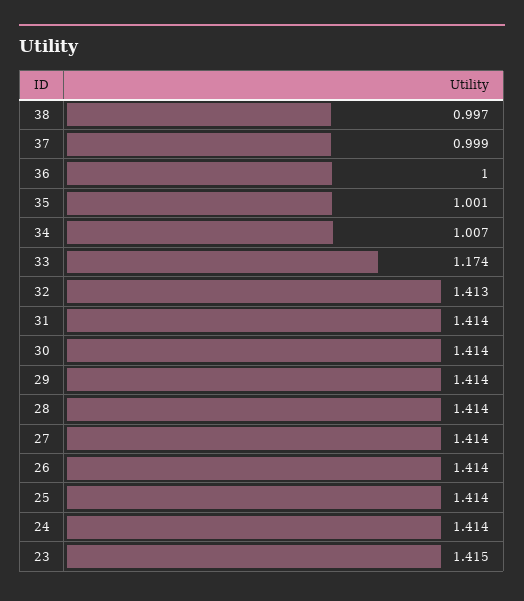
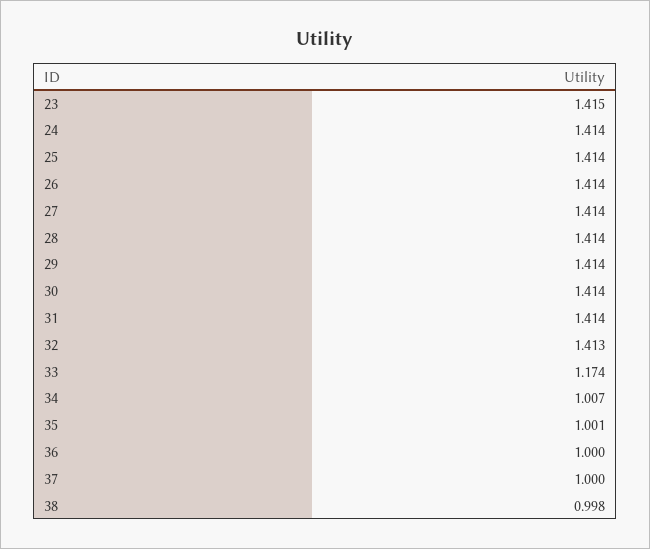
38: 0.997 -> 0.998
37: 0.999 -> 1

